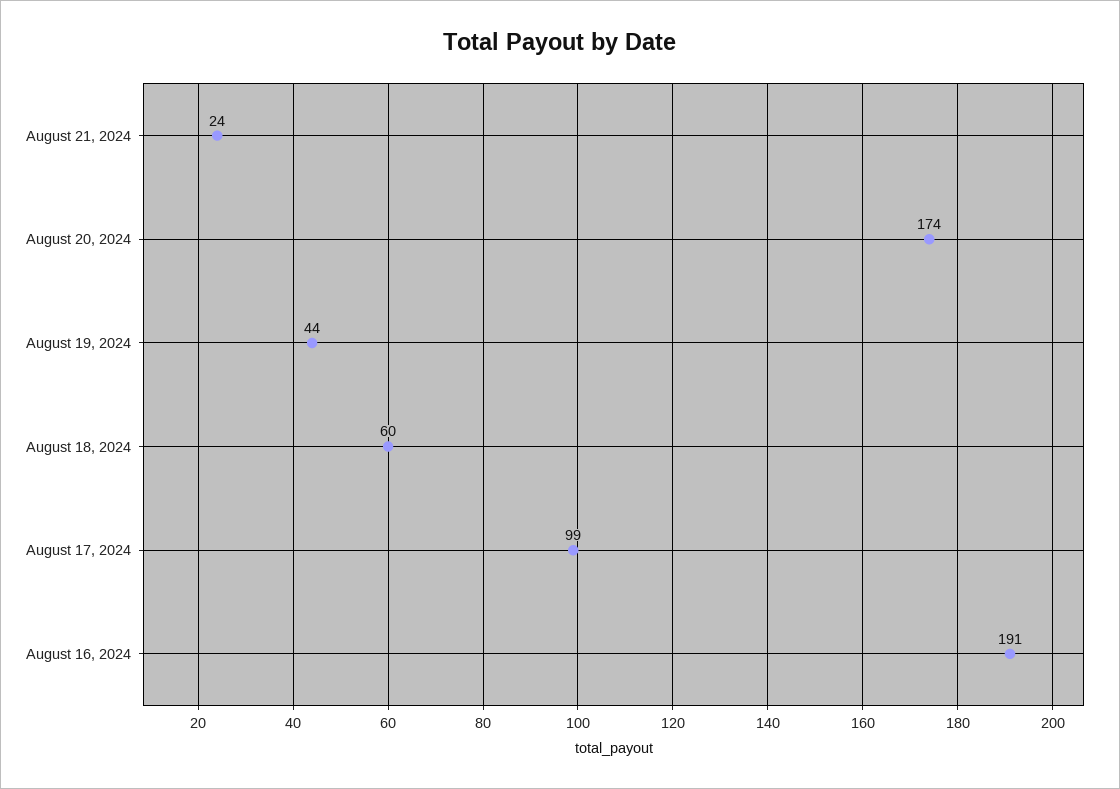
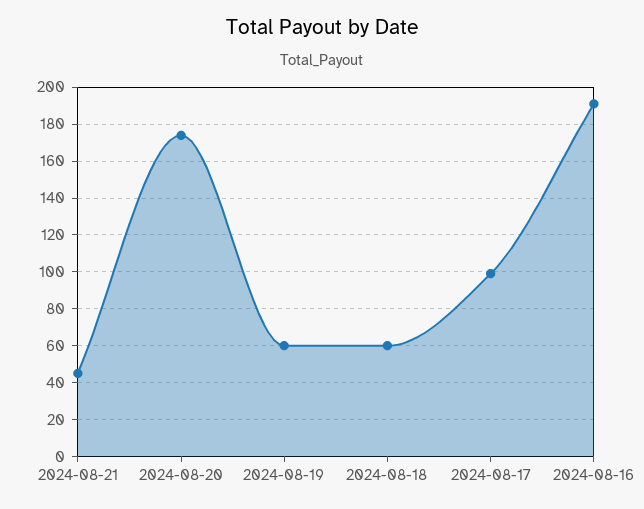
August 21, 2024: 24 -> 45
August 19, 2024: 44 -> 60

